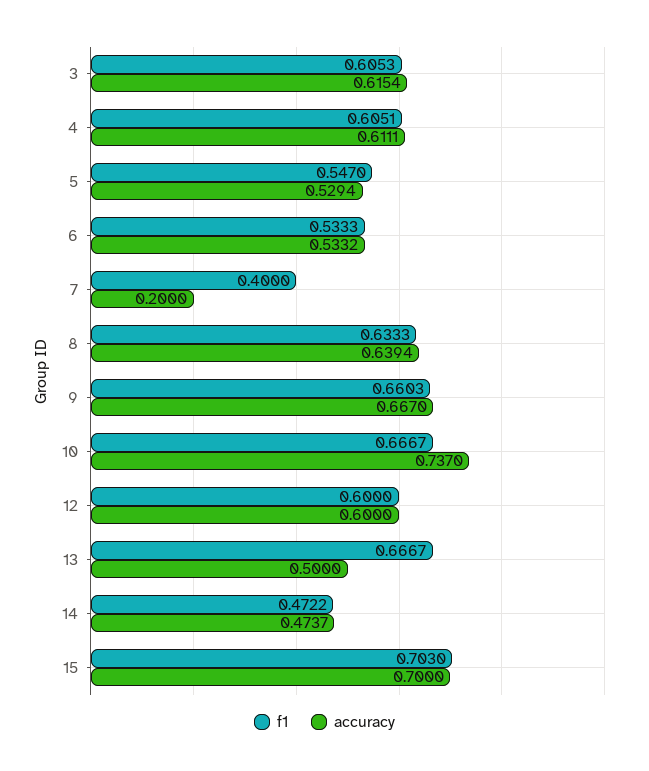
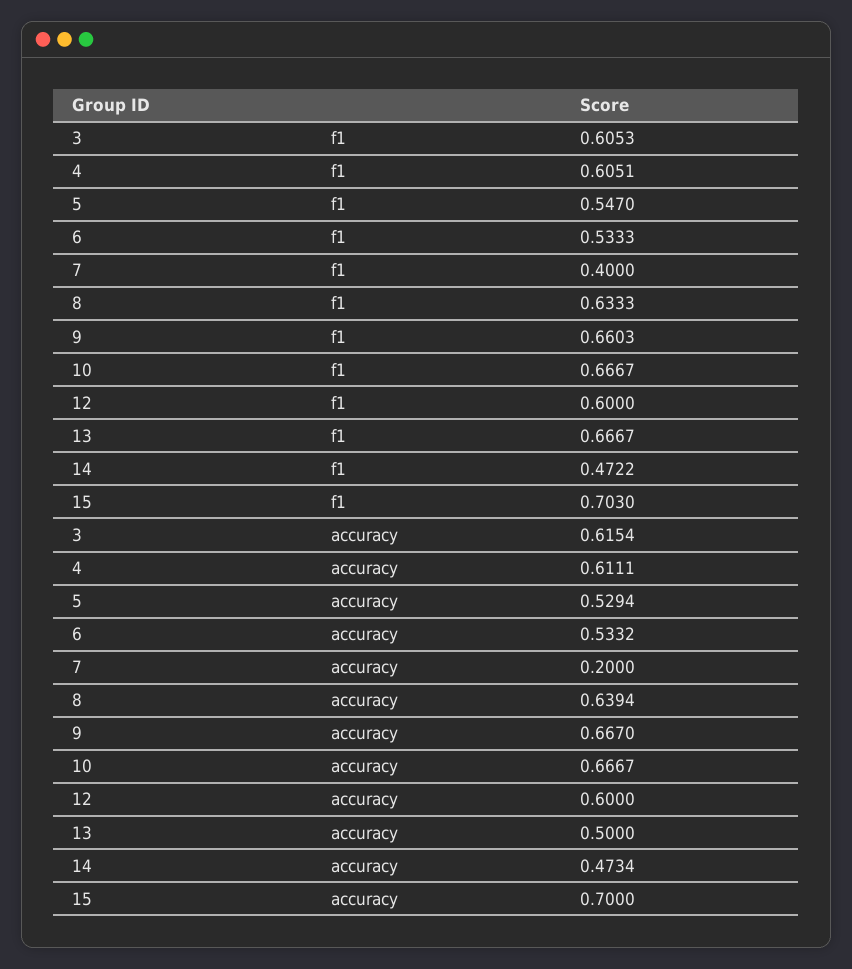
accuracy, 10: 0.737 -> 0.6667
accuracy, 14: 0.4737 -> 0.4734

